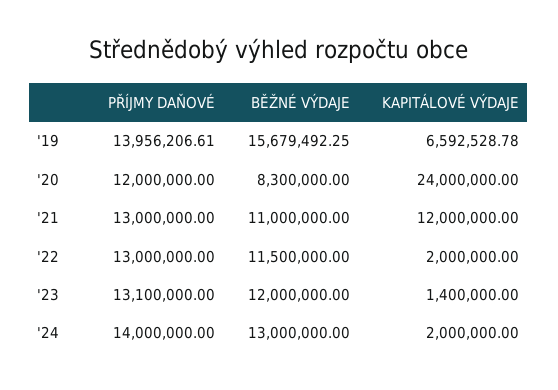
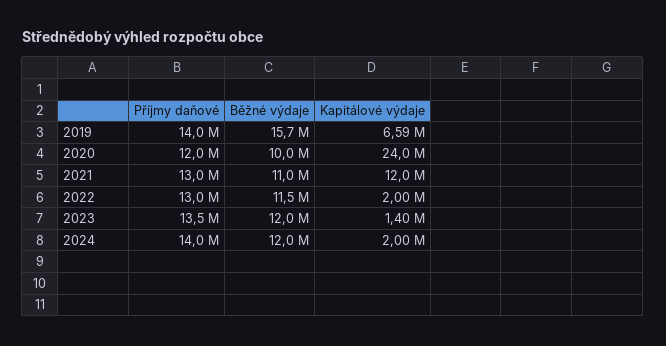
BĚŽNÉ VÝDAJE, '20: 8300000 -> 10000000
PŘÍJMY DAŇOVÉ, '23: 13100000 -> 13500000
BĚŽNÉ VÝDAJE, '24: 13000000 -> 12000000

